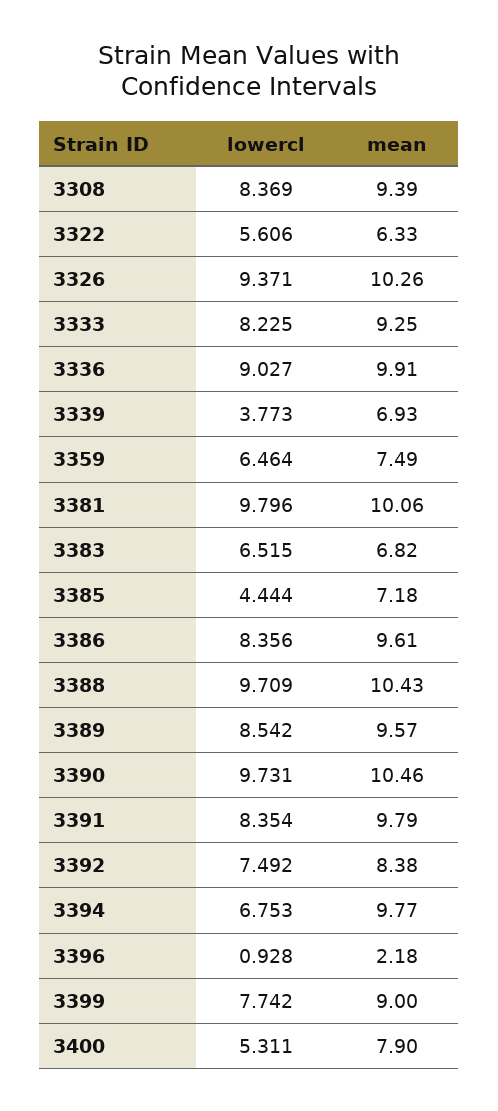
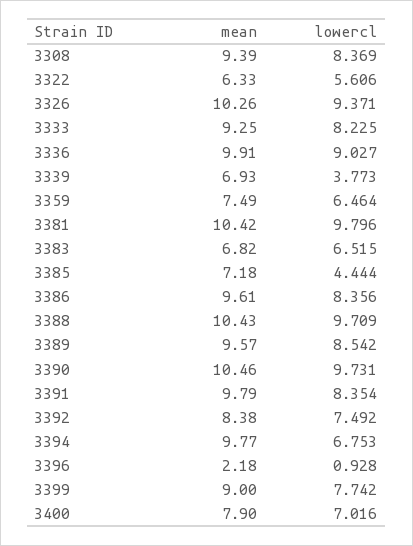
mean, 3381: 10.06 -> 10.42
lowercl, 3400: 5.311 -> 7.016

